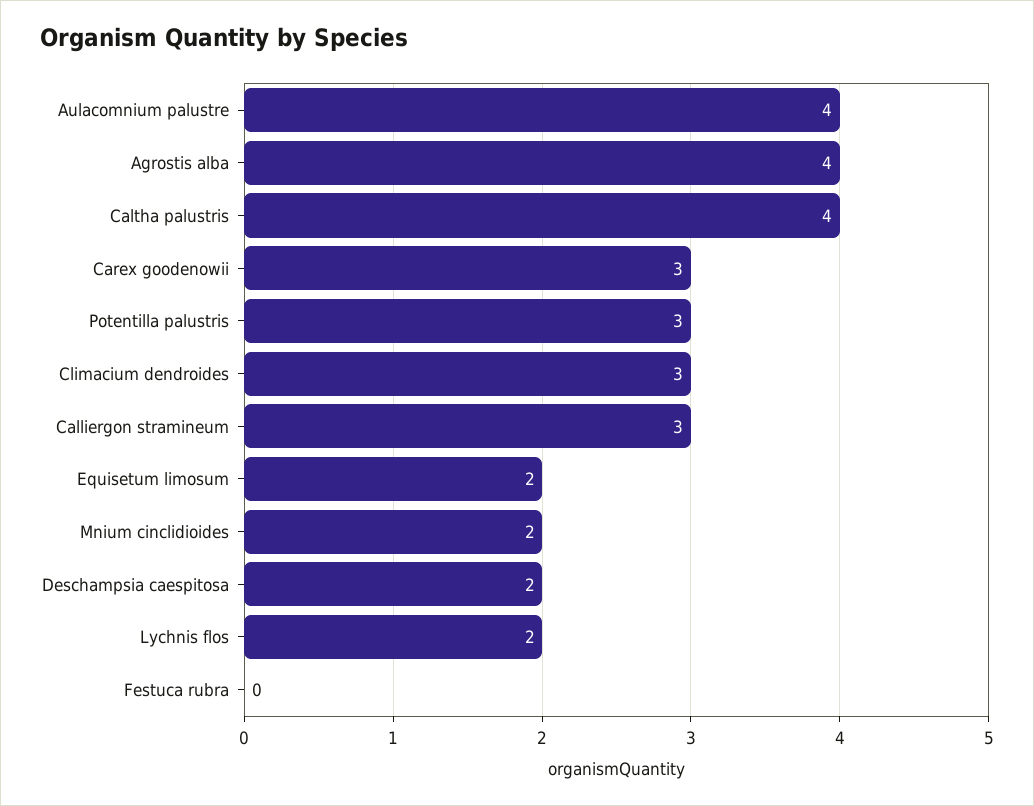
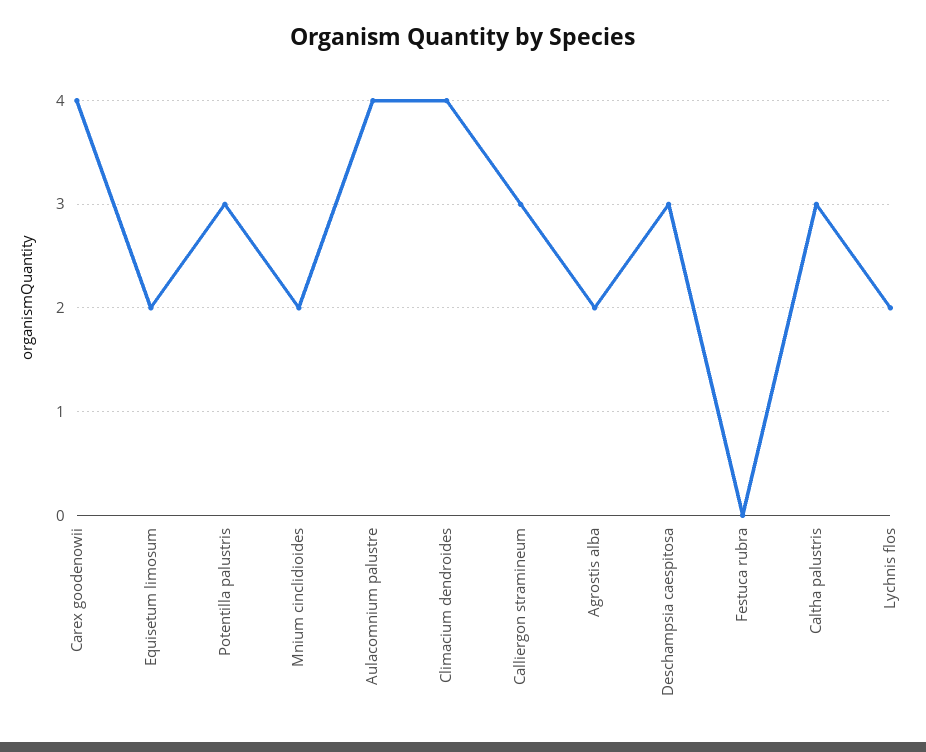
Agrostis alba: 4 -> 2
Caltha palustris: 4 -> 3
Carex goodenowii: 3 -> 4
Climacium dendroides: 3 -> 4
Deschampsia caespitosa: 2 -> 3

